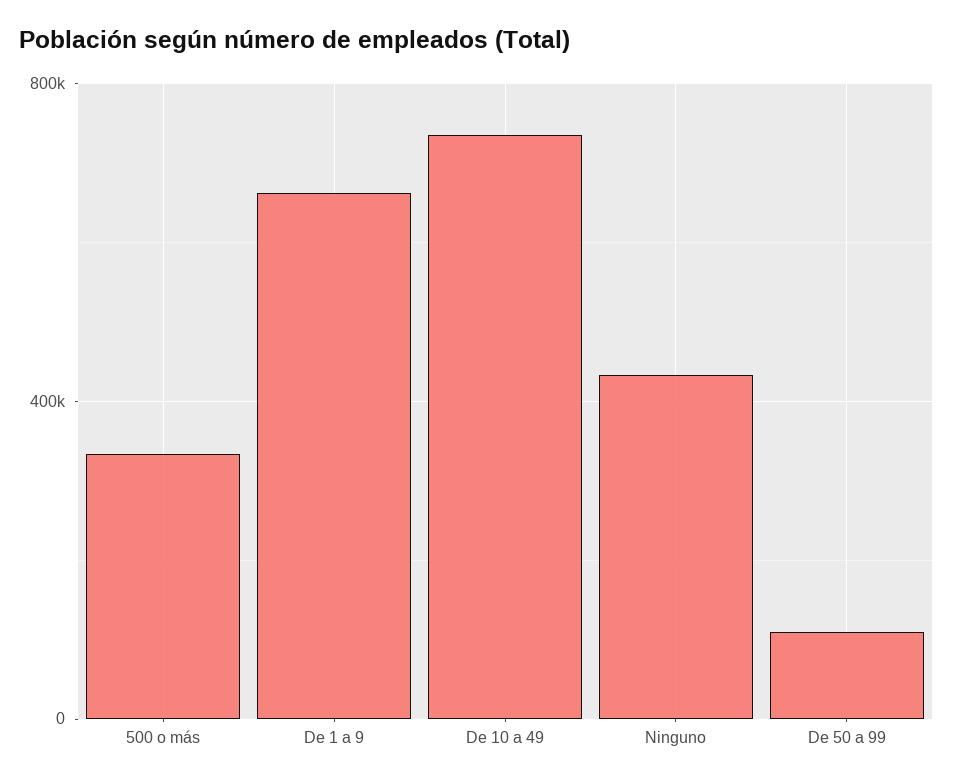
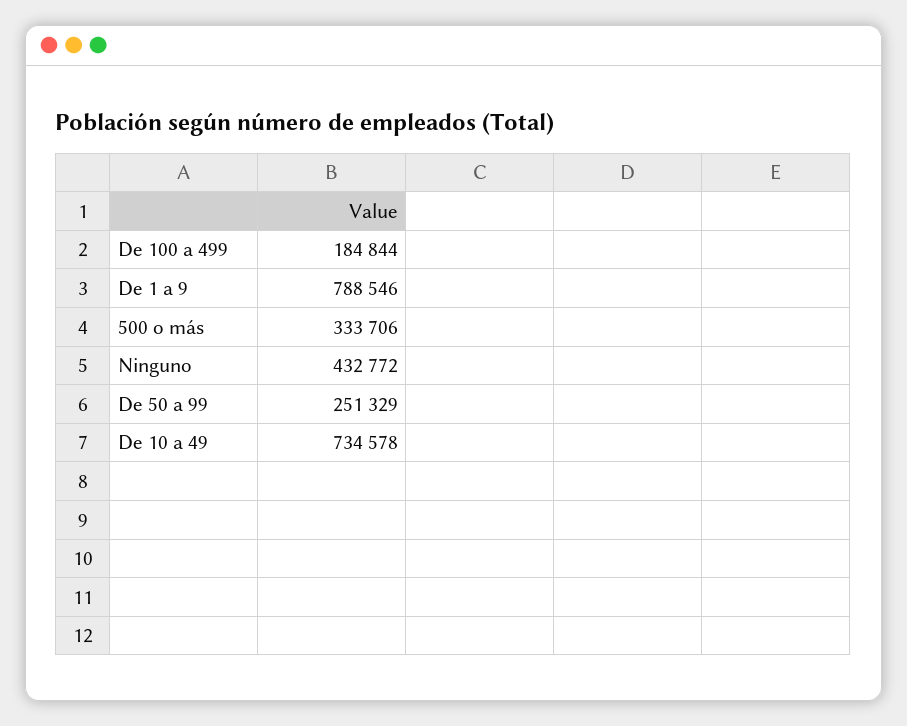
De 1 a 9: 650000 -> 788546
De 50 a 99: 100000 -> 251329
De 100 a 499: none -> 184844

